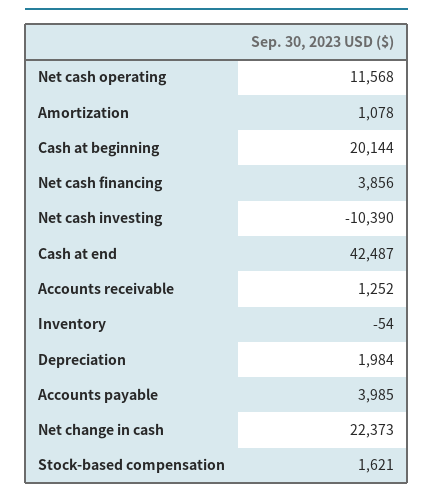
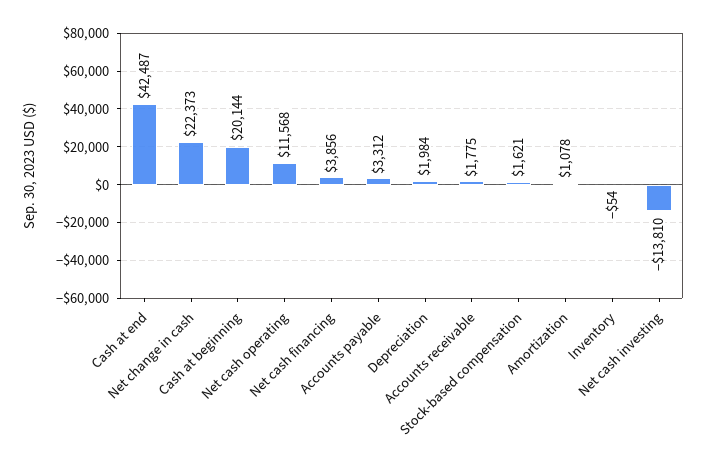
Net cash investing: -10390 -> -13810
Accounts receivable: 1252 -> 1775
Accounts payable: 3985 -> 3312

